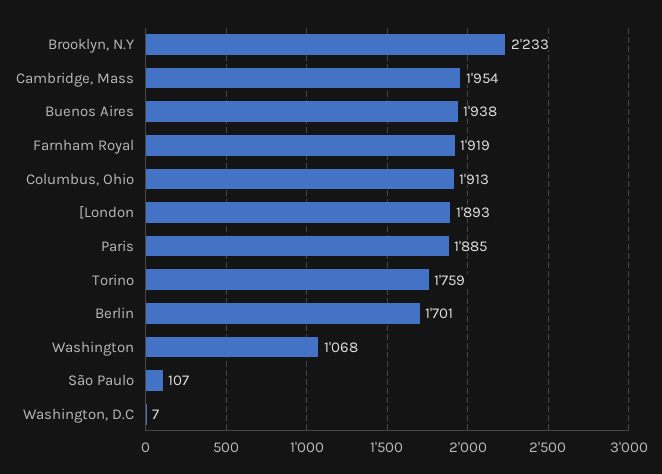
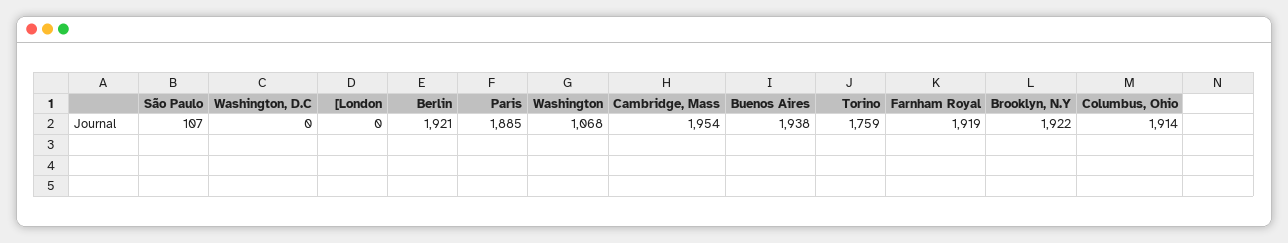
Brooklyn, N.Y: 2233 -> 1922
Columbus, Ohio: 1913 -> 1914
[London: 1893 -> 0
Berlin: 1701 -> 1921
Washington, D.C: 7 -> 0

